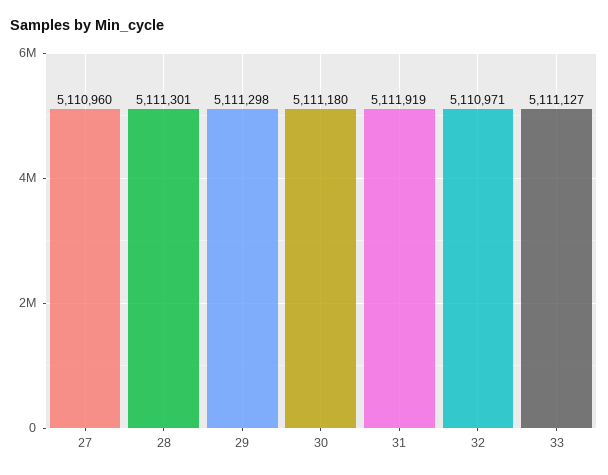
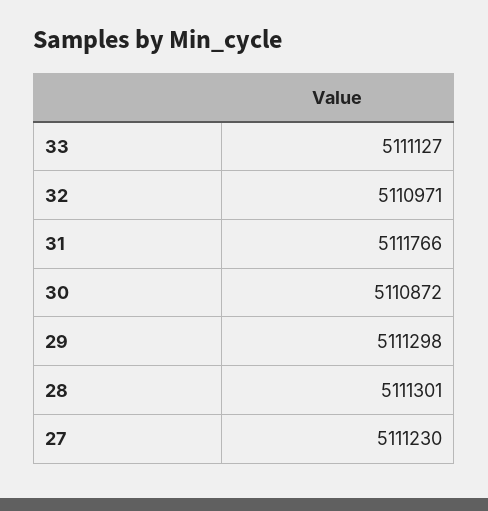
27: 5110960 -> 5111230
30: 5111180 -> 5110872
31: 5111919 -> 5111766

